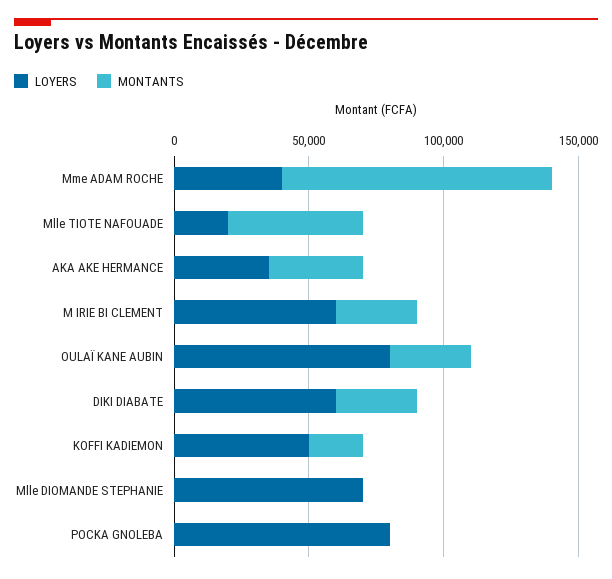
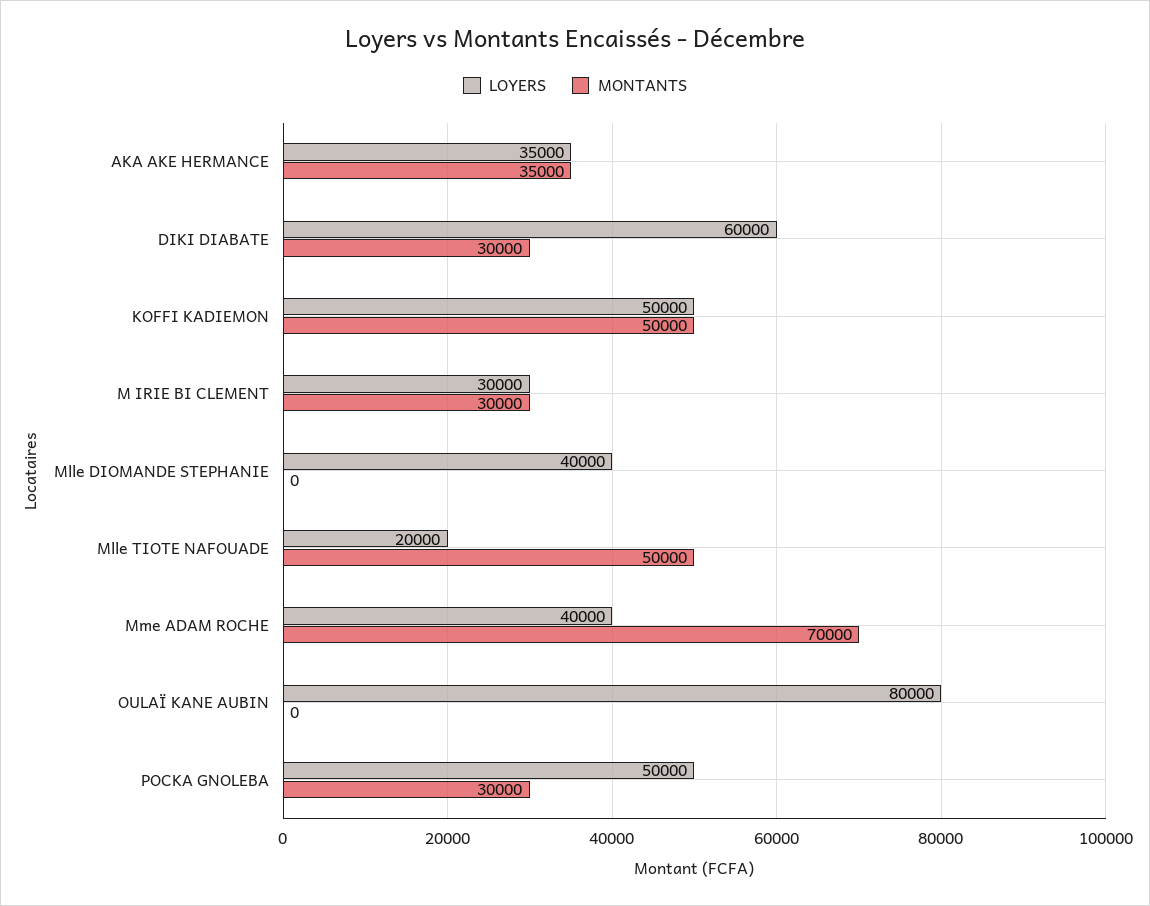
MONTANTS, Mme ADAM ROCHE: 100000 -> 70000
LOYERS, M IRIE BI CLEMENT: 60000 -> 30000
MONTANTS, OULAÏ KANE AUBIN: 30000 -> 0
MONTANTS, KOFFI KADIEMON: 20000 -> 50000
LOYERS, Mlle DIOMANDE STEPHANIE: 70000 -> 40000
LOYERS, POCKA GNOLEBA: 80000 -> 50000
MONTANTS, POCKA GNOLEBA: 0 -> 30000

